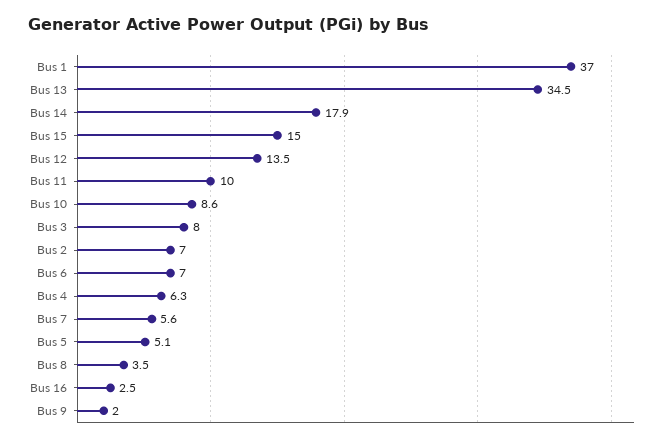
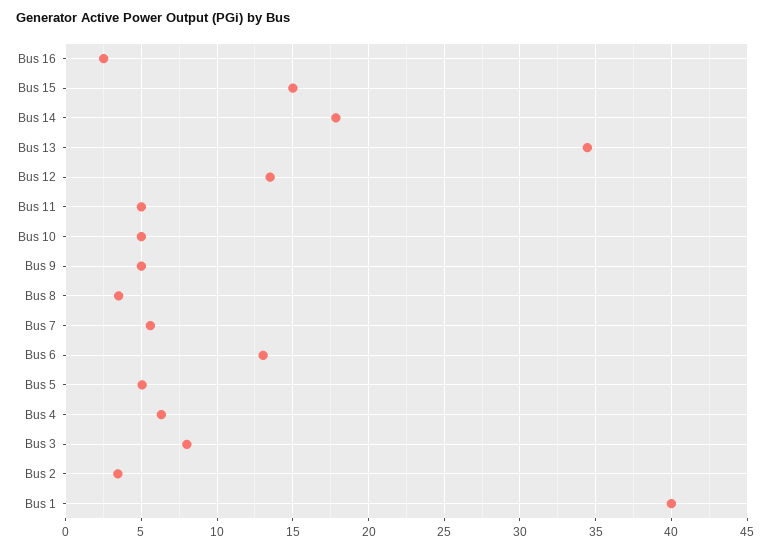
Bus 1: 37 -> 40
Bus 11: 10 -> 5
Bus 10: 8.6 -> 5
Bus 2: 7 -> 3.5
Bus 6: 7 -> 13
Bus 9: 2 -> 5

